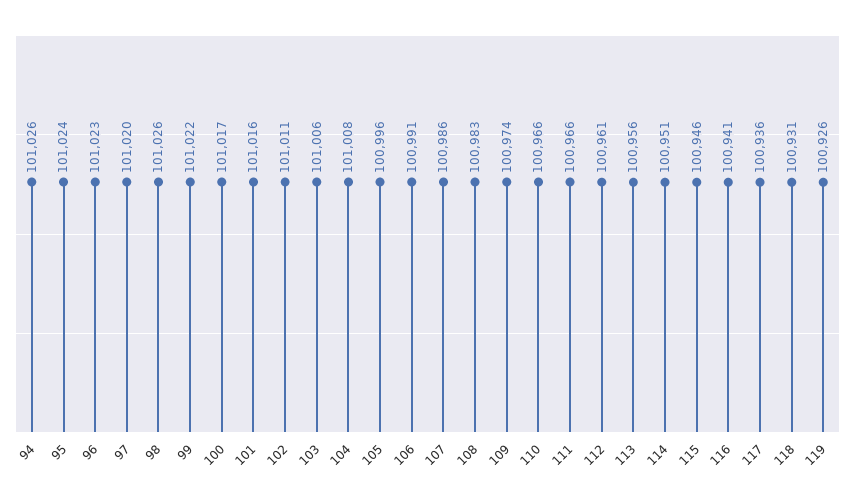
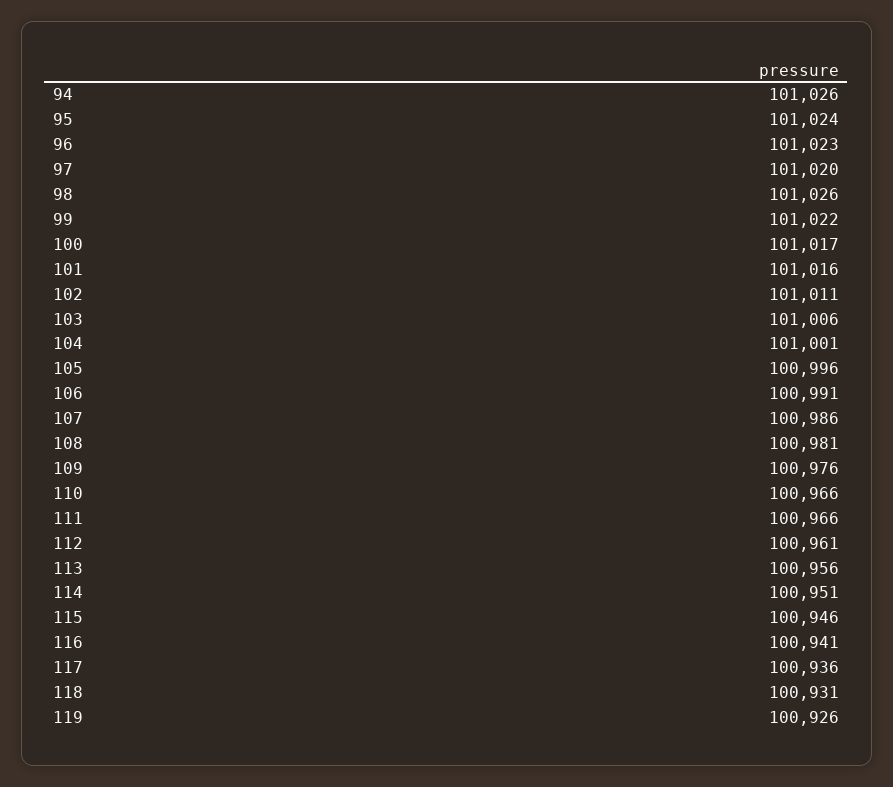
104: 101008 -> 101001
108: 100983 -> 100981
109: 100974 -> 100976

